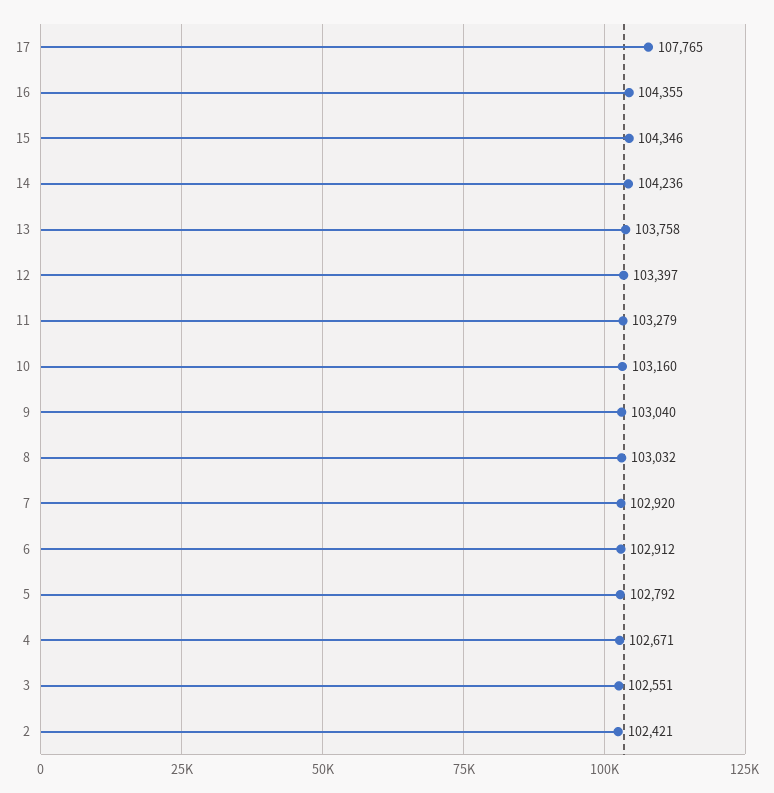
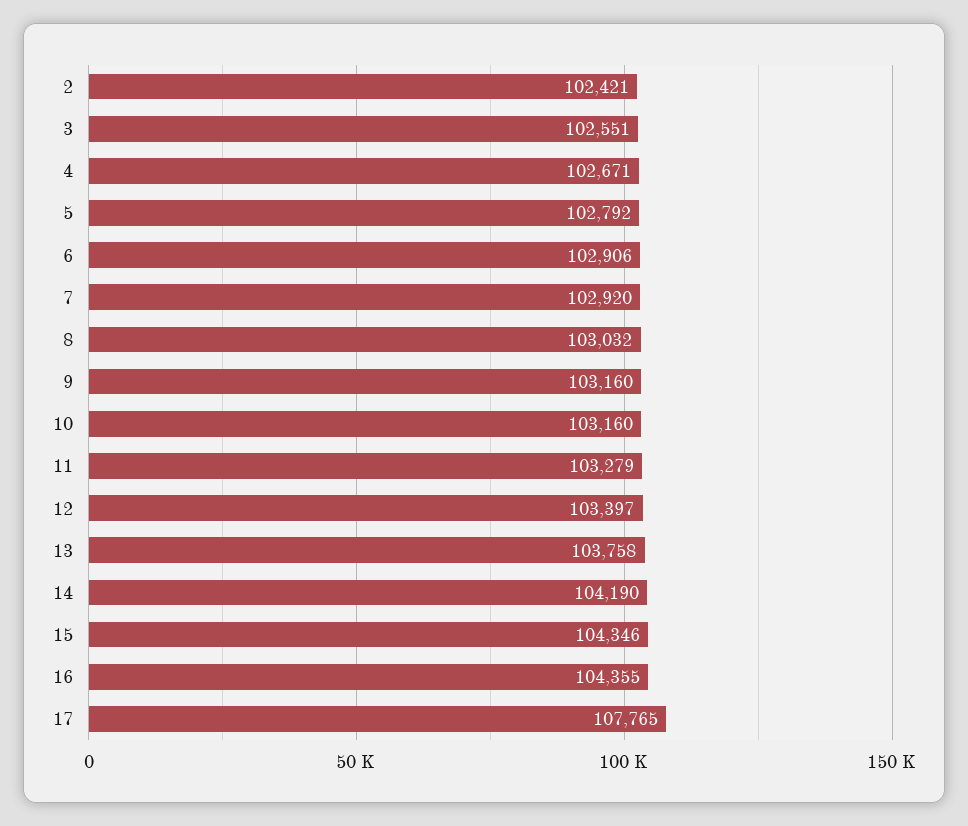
14: 104236 -> 104190
9: 103040 -> 103160
6: 102912 -> 102906

